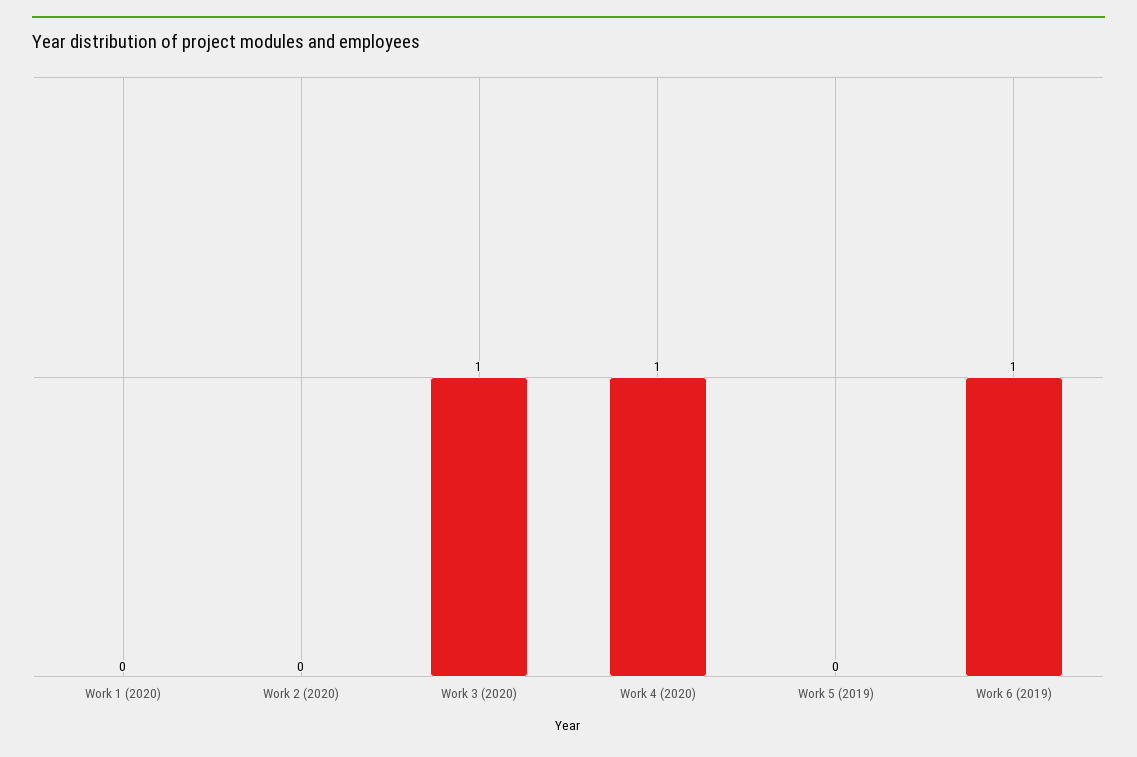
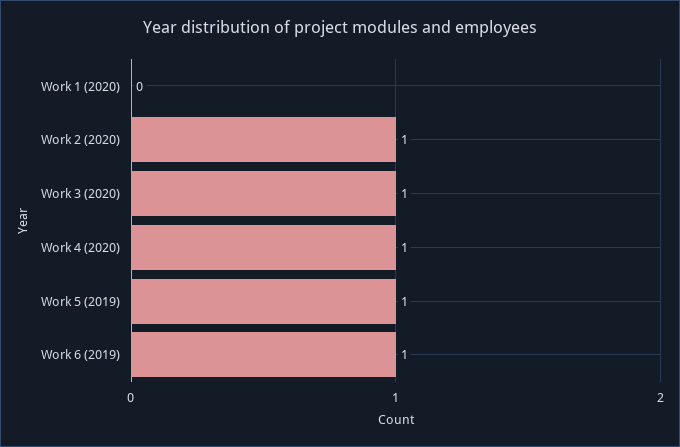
Work 2 (2020): 0 -> 1
Work 5 (2019): 0 -> 1

